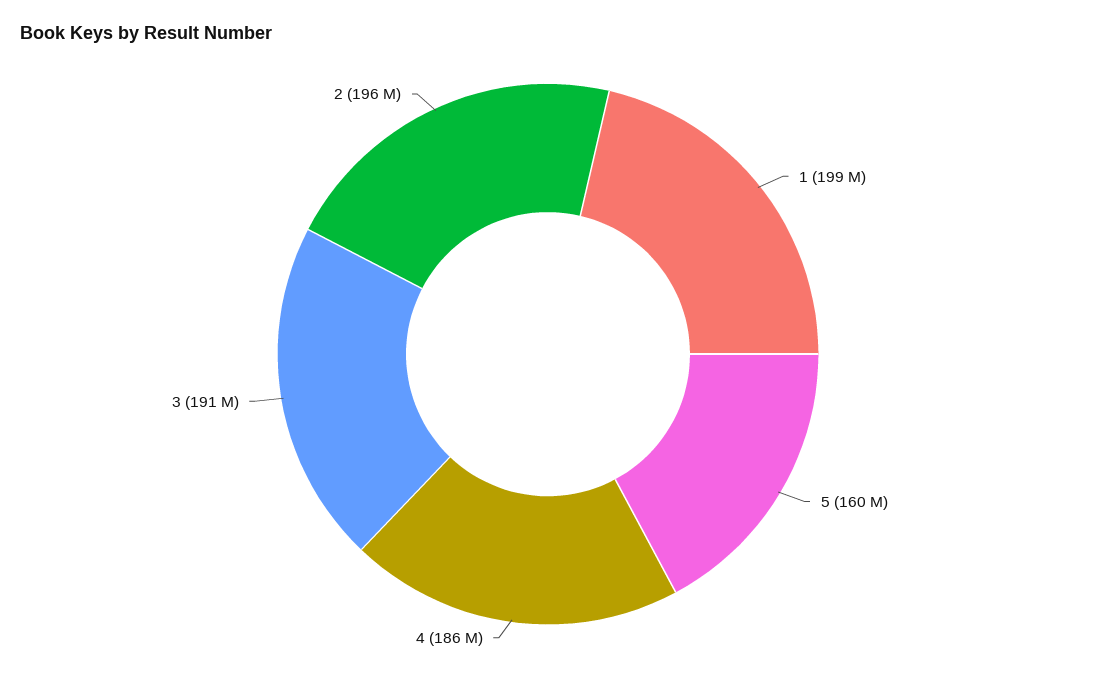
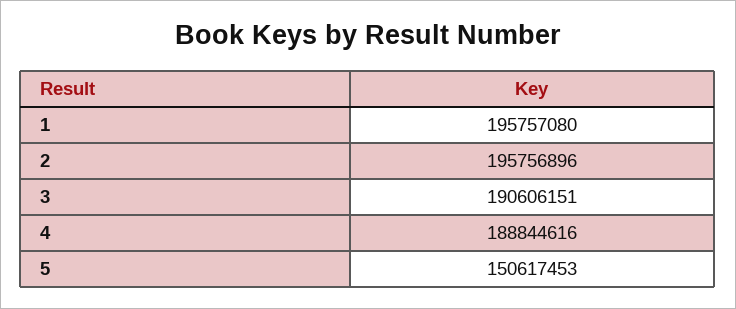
1: 199000000 -> 195757080
5: 160000000 -> 150617453
4: 186000000 -> 188844616

